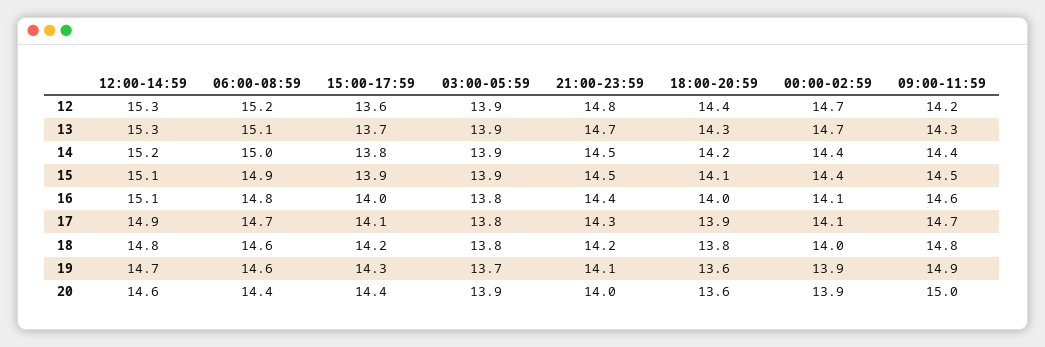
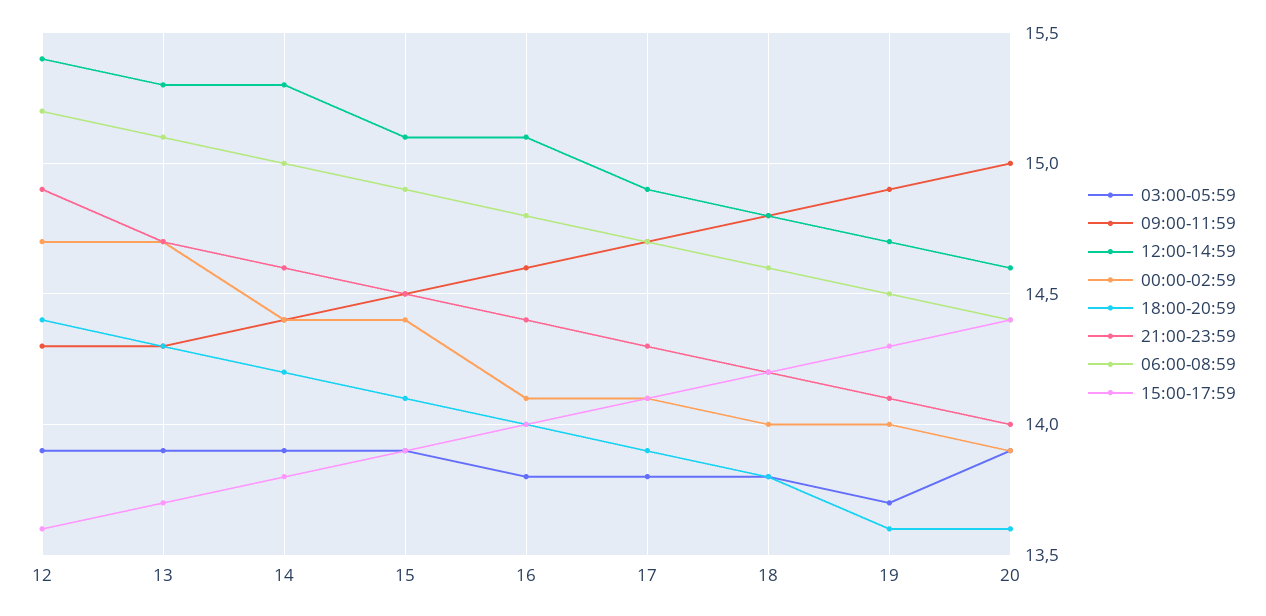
12:00-14:59, 12: 15.3 -> 15.4
21:00-23:59, 12: 14.8 -> 14.9
09:00-11:59, 12: 14.2 -> 14.3
12:00-14:59, 14: 15.2 -> 15.3
21:00-23:59, 14: 14.5 -> 14.6
06:00-08:59, 19: 14.6 -> 14.5
00:00-02:59, 19: 13.9 -> 14

